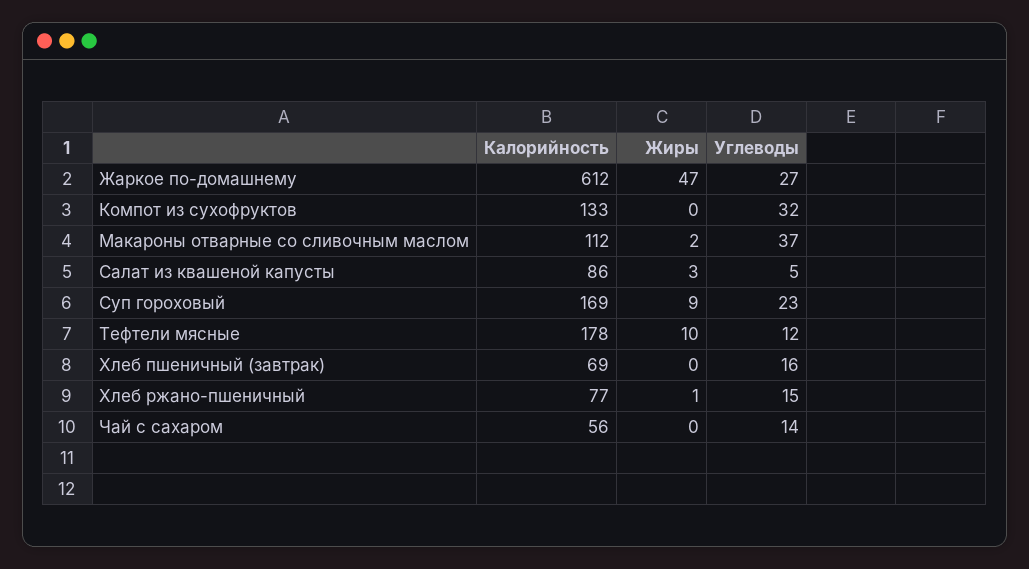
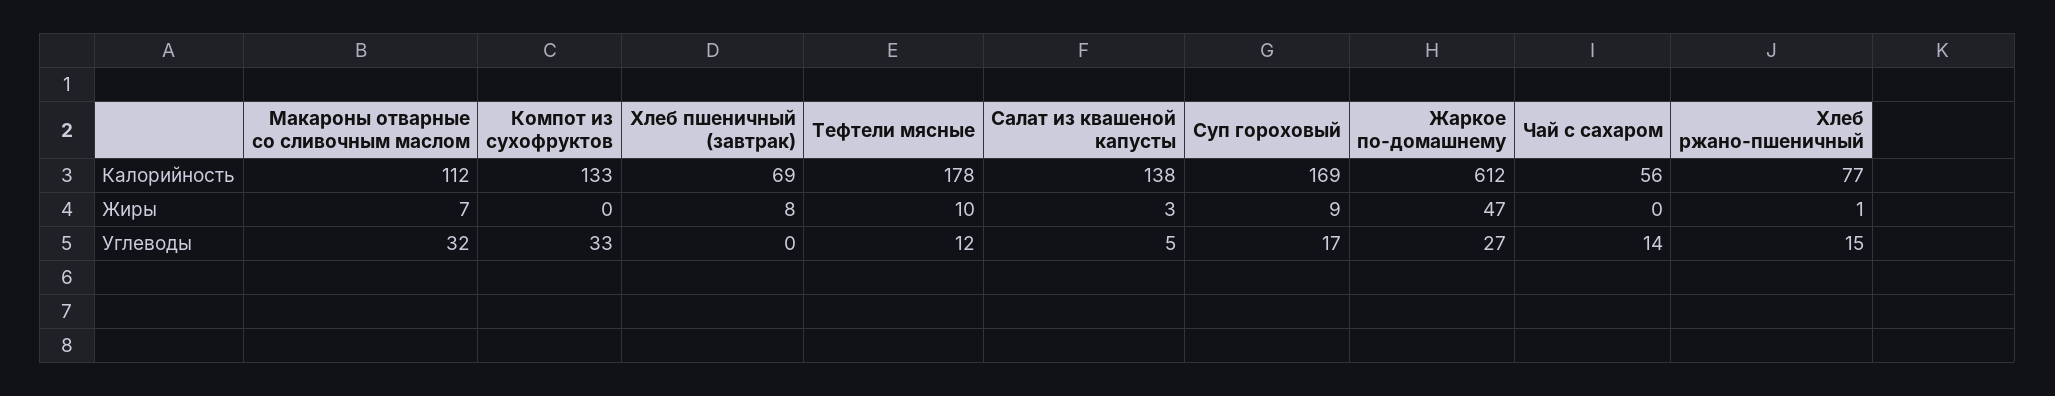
Углеводы, Компот из сухофруктов: 32 -> 33
Жиры, Макароны отварные со сливочным маслом: 2 -> 7
Углеводы, Макароны отварные со сливочным маслом: 37 -> 32
Калорийность, Салат из квашеной капусты: 86 -> 138
Углеводы, Суп гороховый: 23 -> 17
Жиры, Хлеб пшеничный (завтрак): 0 -> 8
Углеводы, Хлеб пшеничный (завтрак): 16 -> 0

